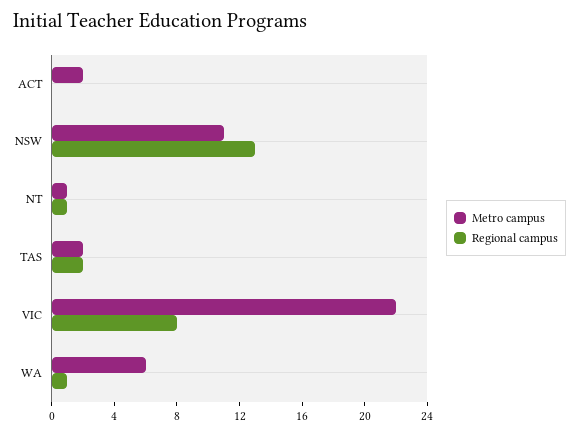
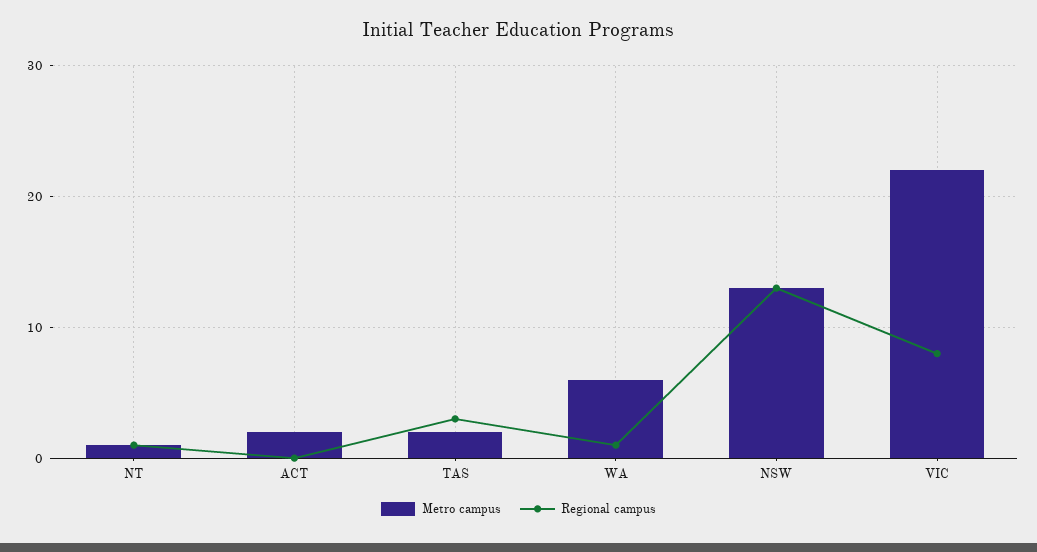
Metro campus, NSW: 11 -> 13
Regional campus, TAS: 2 -> 3

